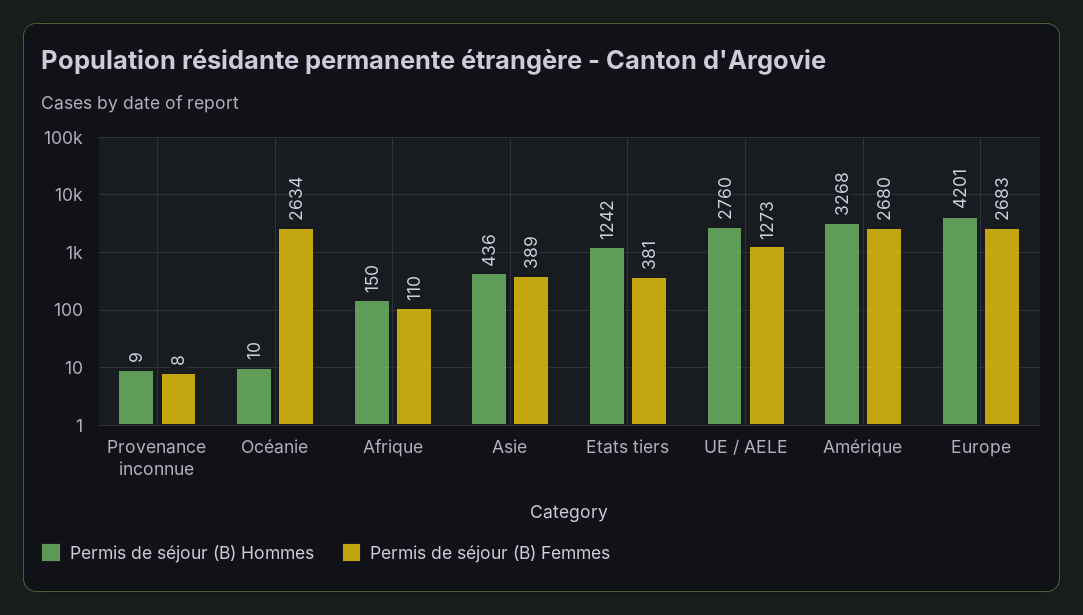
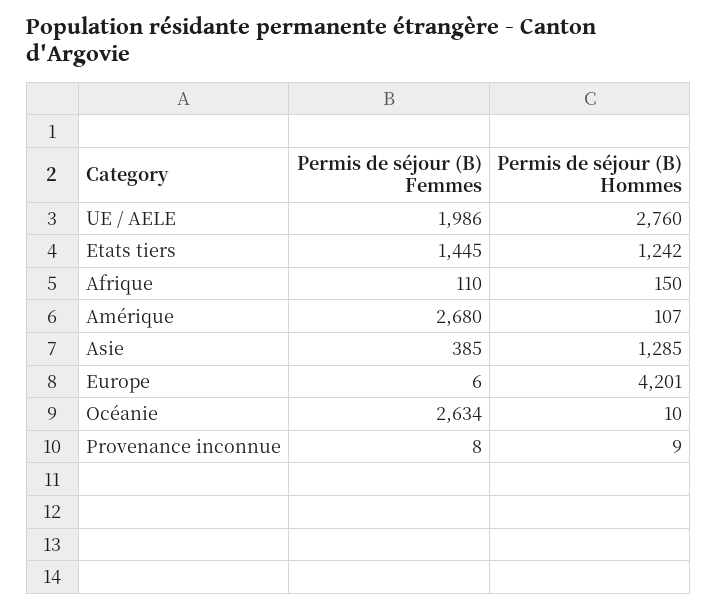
Permis de séjour (B) Hommes, Asie: 436 -> 1285
Permis de séjour (B) Femmes, Asie: 389 -> 385
Permis de séjour (B) Femmes, Etats tiers: 381 -> 1445
Permis de séjour (B) Femmes, UE / AELE: 1273 -> 1986
Permis de séjour (B) Hommes, Amérique: 3268 -> 107
Permis de séjour (B) Femmes, Europe: 2683 -> 6

